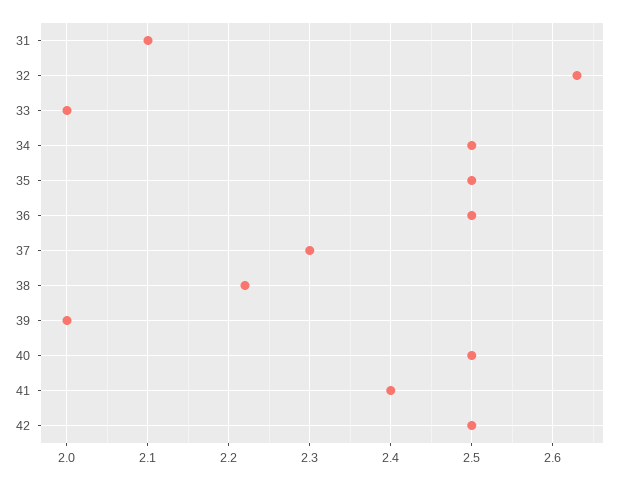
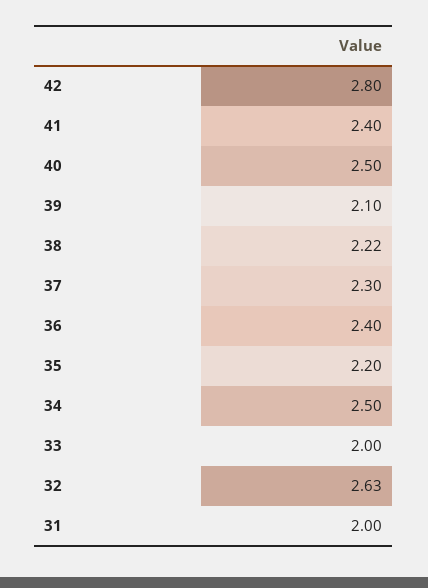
31: 2.1 -> 2
35: 2.5 -> 2.2
36: 2.5 -> 2.4
39: 2 -> 2.1
42: 2.5 -> 2.8

